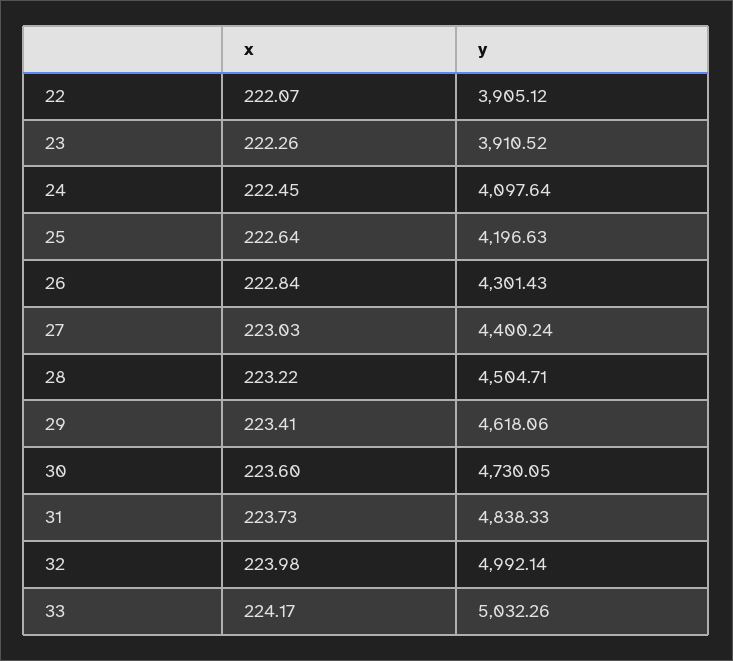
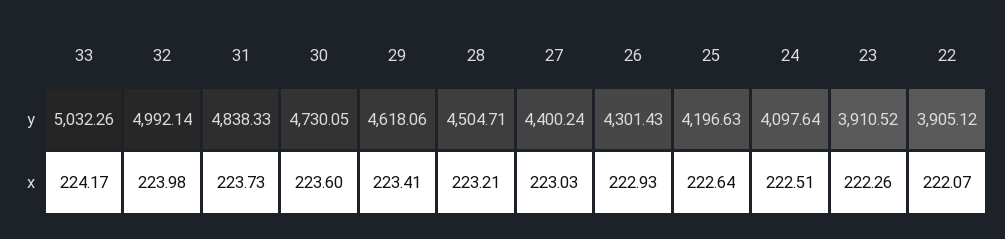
x, 24: 222.45 -> 222.51
x, 26: 222.84 -> 222.93
x, 28: 223.22 -> 223.21

